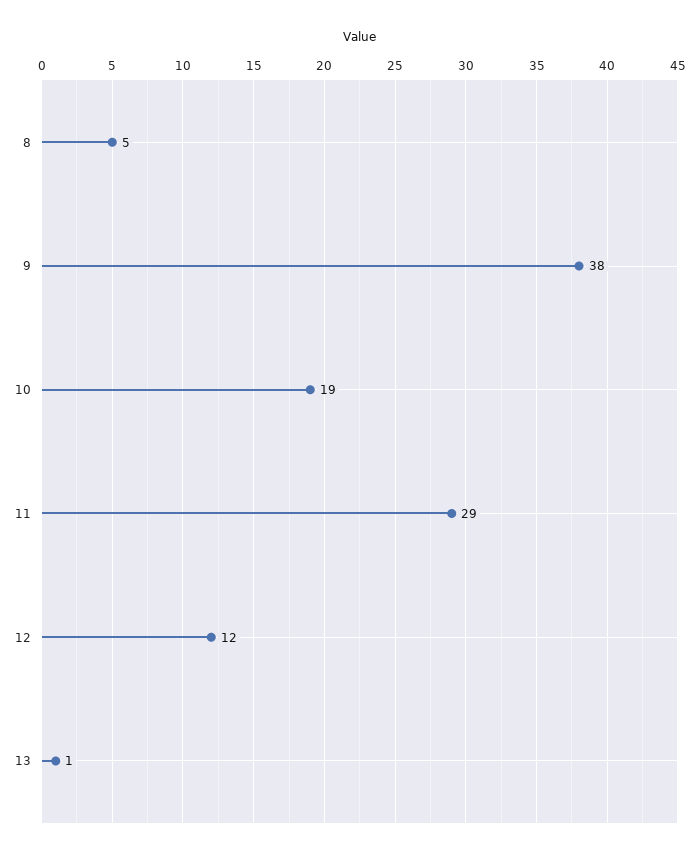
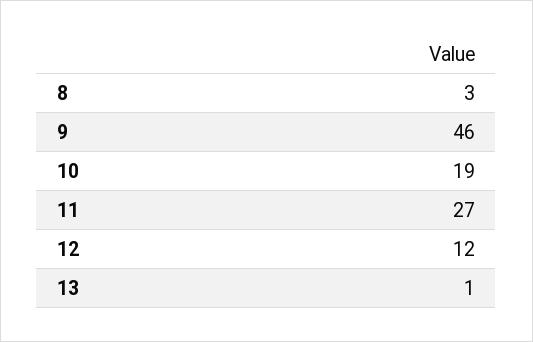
8: 5 -> 3
9: 38 -> 46
11: 29 -> 27

